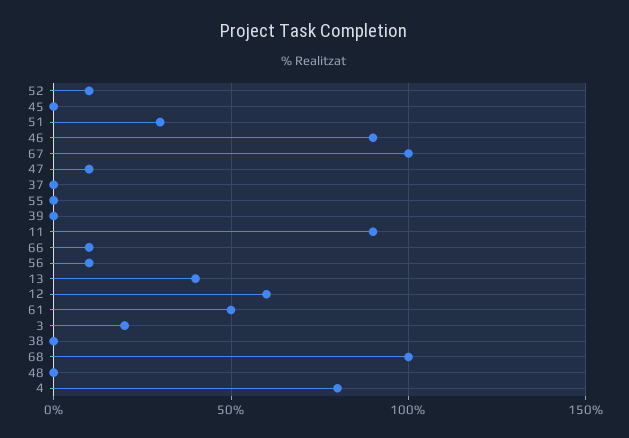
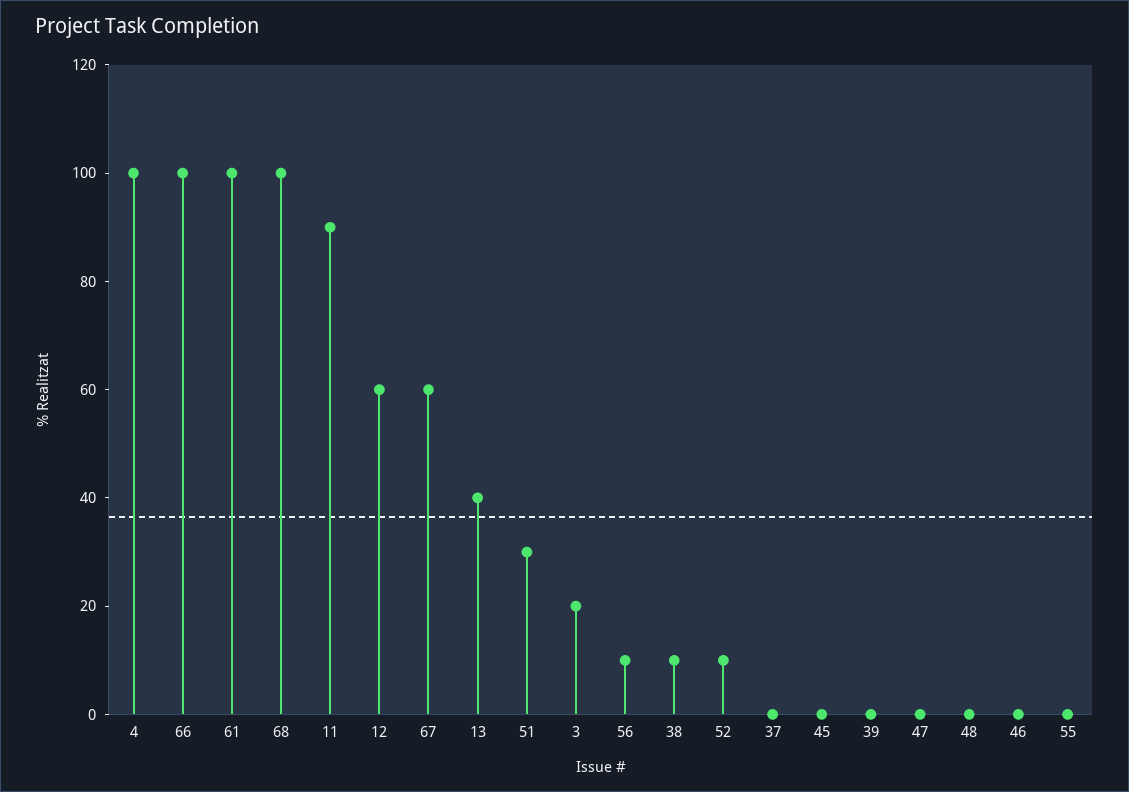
46: 90 -> 0
67: 100 -> 60
47: 10 -> 0
66: 10 -> 100
61: 50 -> 100
38: 0 -> 10
4: 80 -> 100

